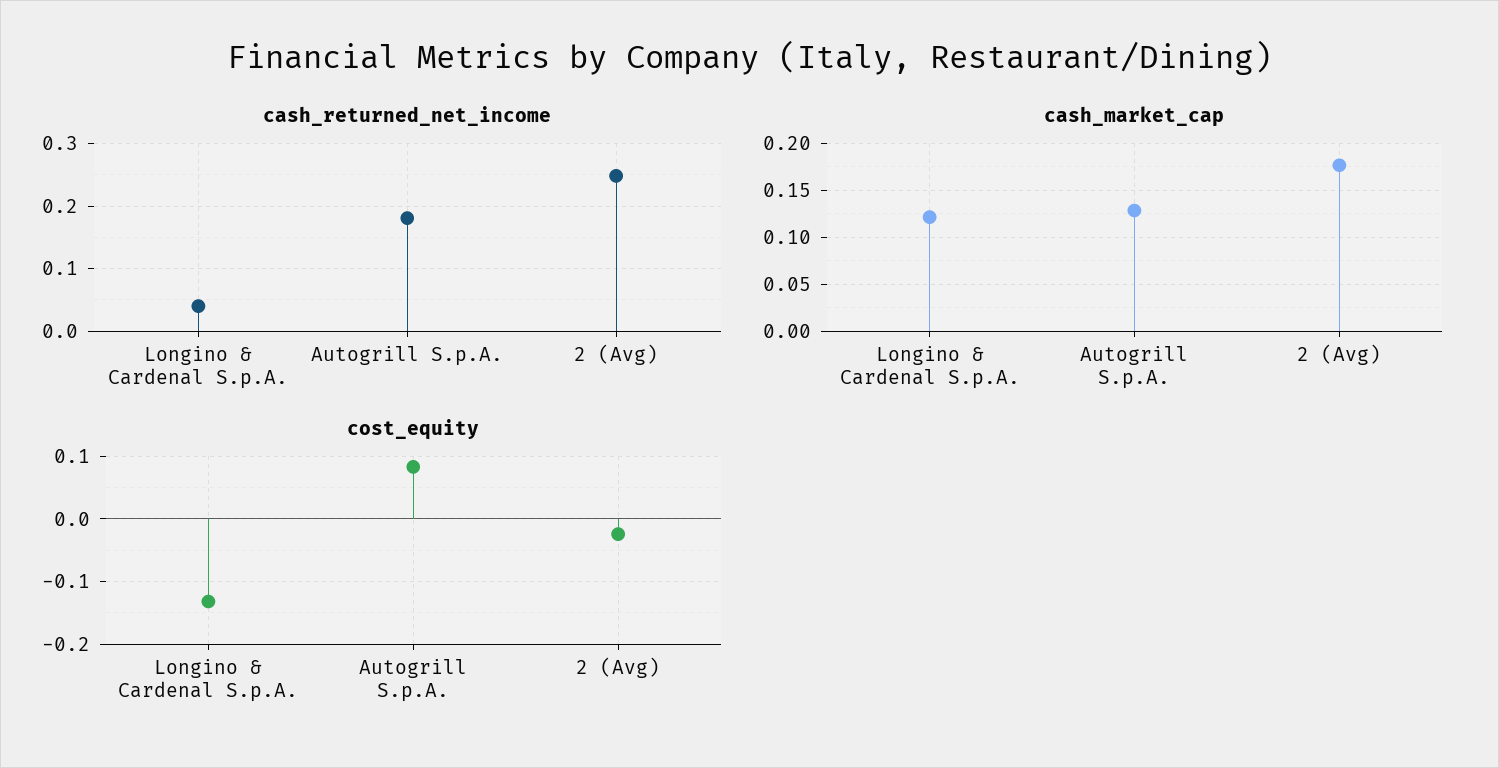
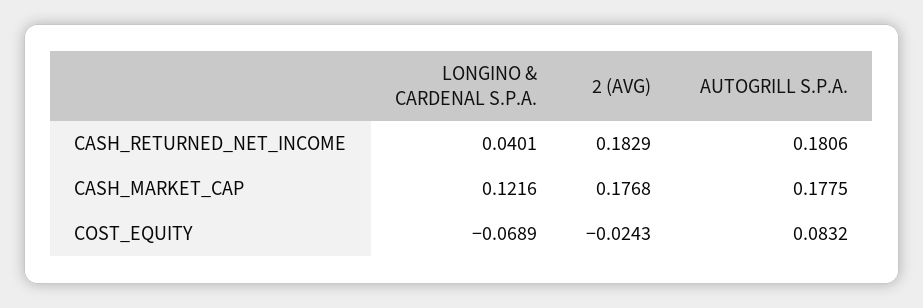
cash_returned_net_income, 2 (Avg): 0.25 -> 0.1829
cash_market_cap, Autogrill S.p.A.: 0.13 -> 0.1775
cost_equity, Longino & Cardenal S.p.A.: -0.13 -> -0.0689

